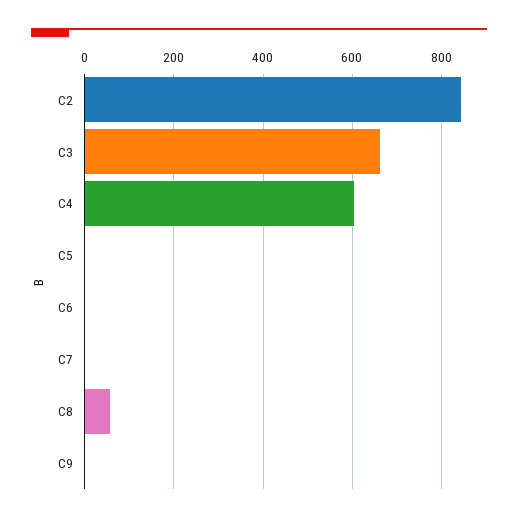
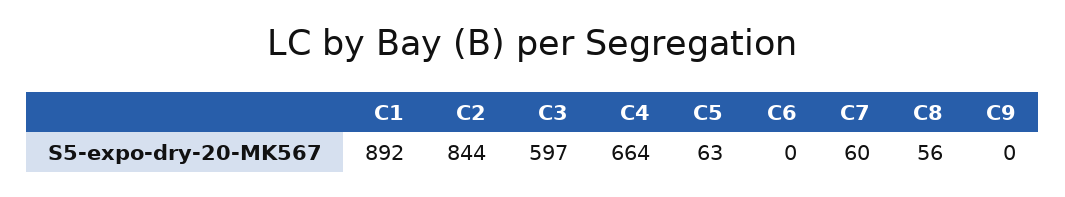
C3: 660 -> 597
C4: 600 -> 664
C5: 0 -> 63
C7: 0 -> 60
C1: none -> 892

